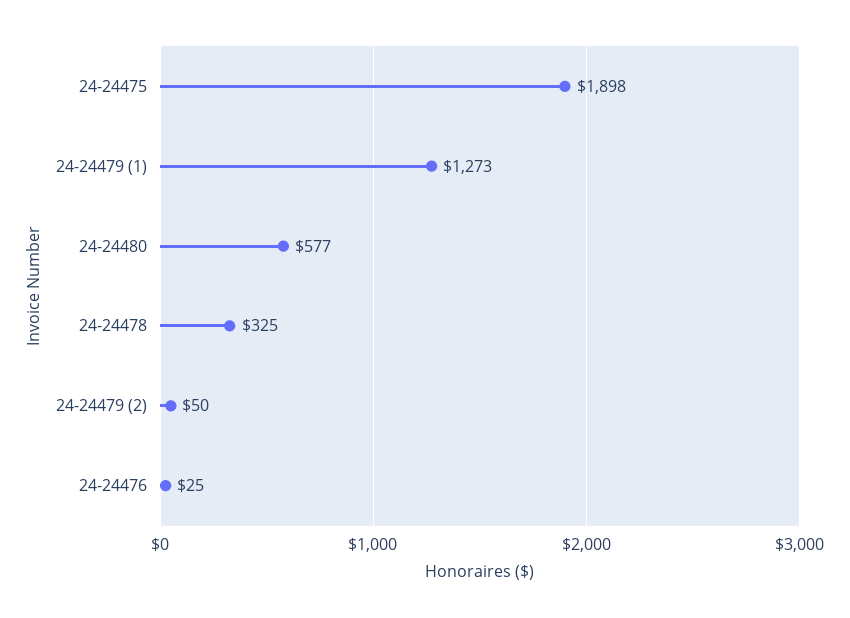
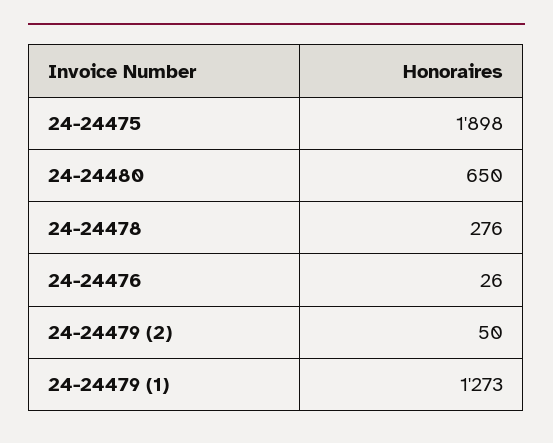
24-24480: 577 -> 650
24-24478: 325 -> 276
24-24476: 25 -> 26

